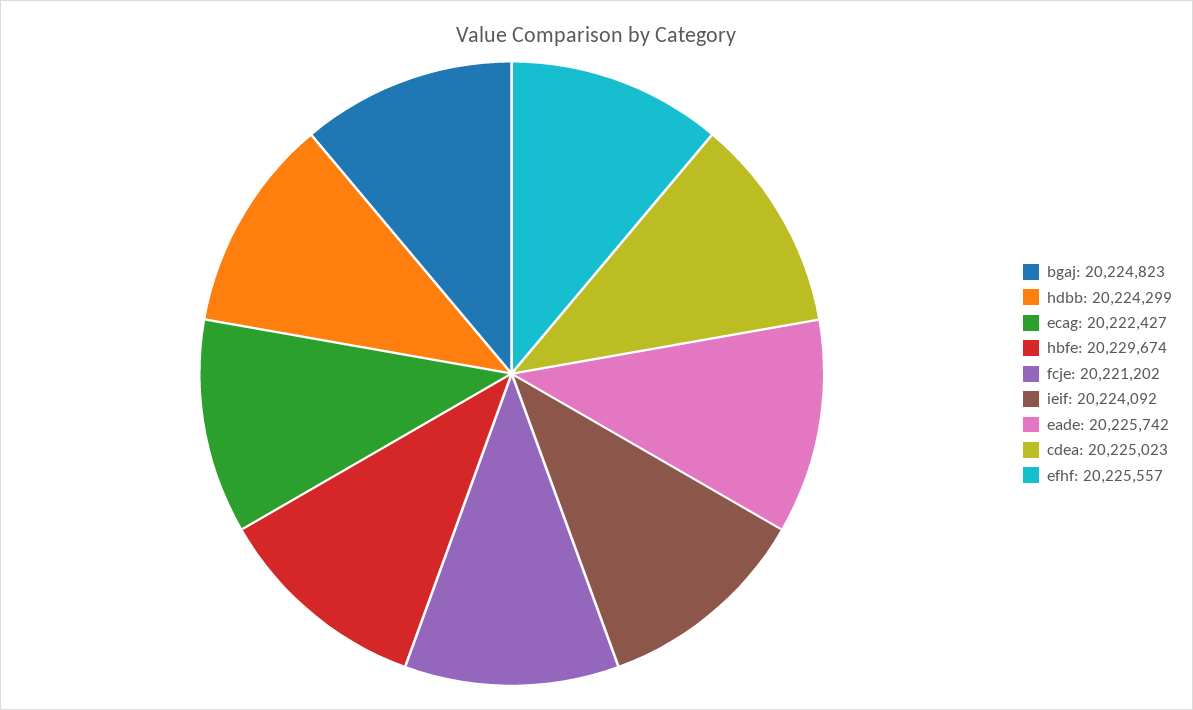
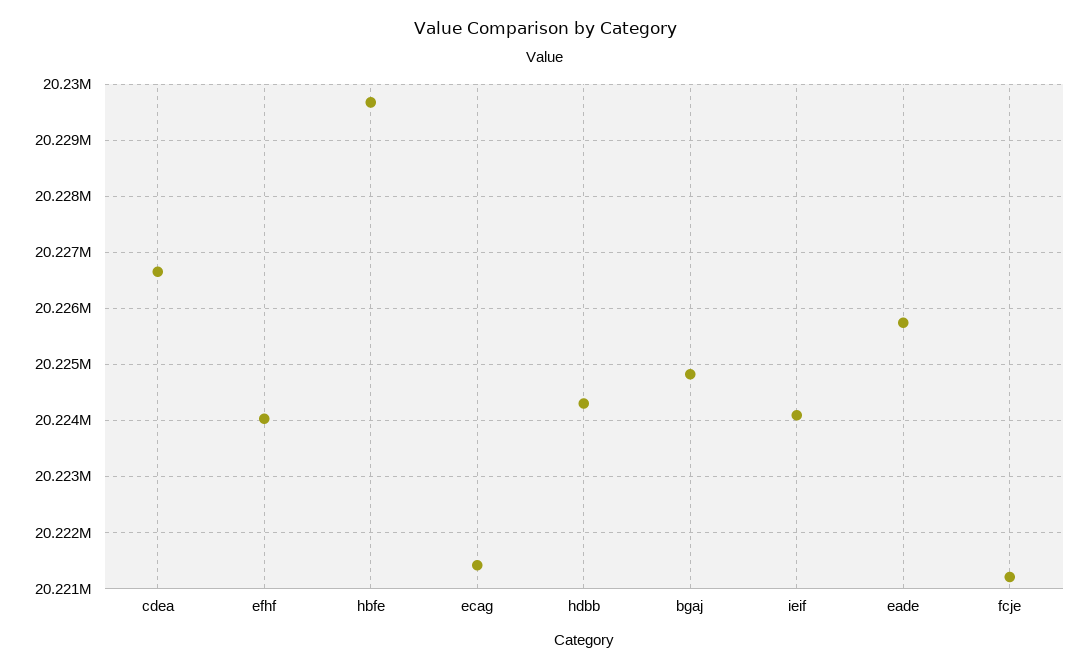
ecag: 20222427 -> 20221400
cdea: 20225023 -> 20226600
efhf: 20225557 -> 20224000

